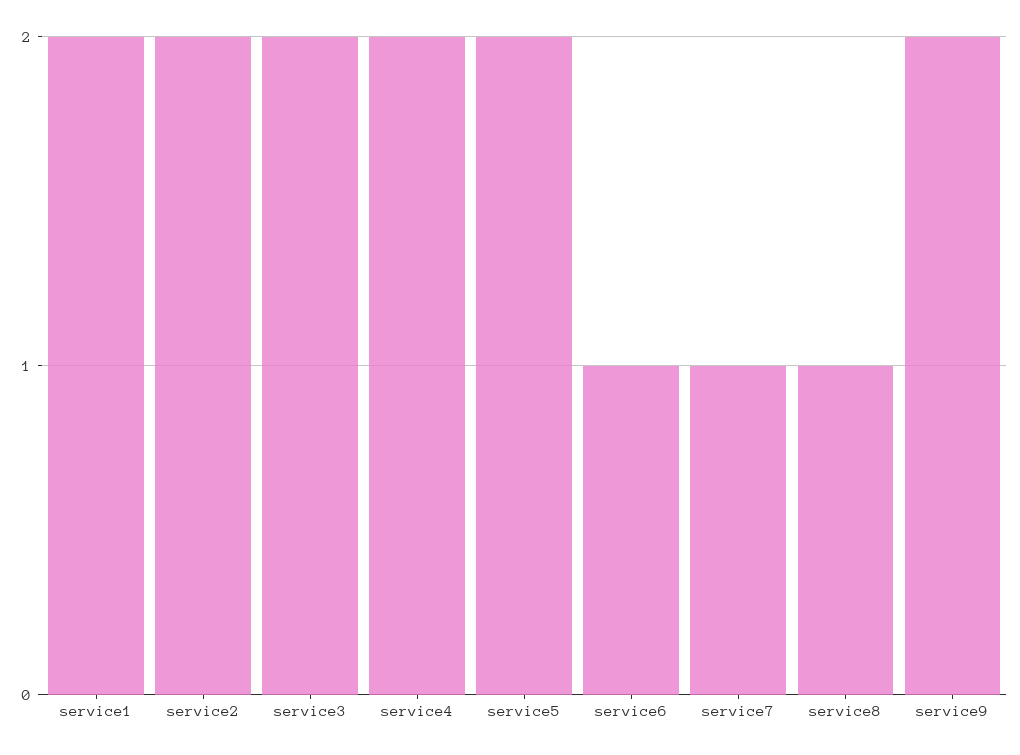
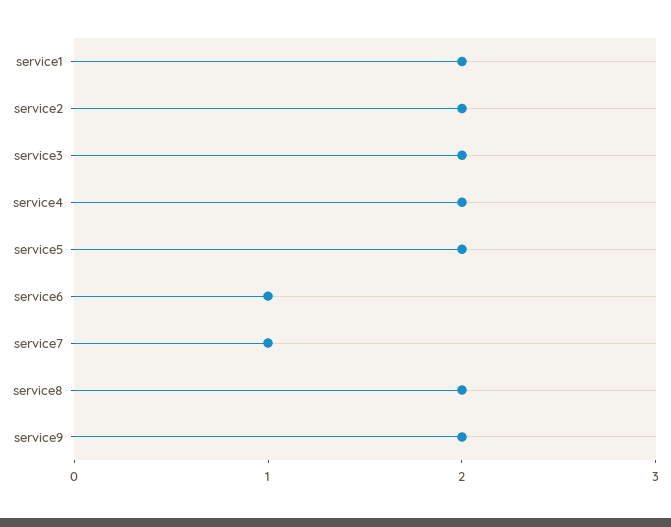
service8: 1 -> 2

